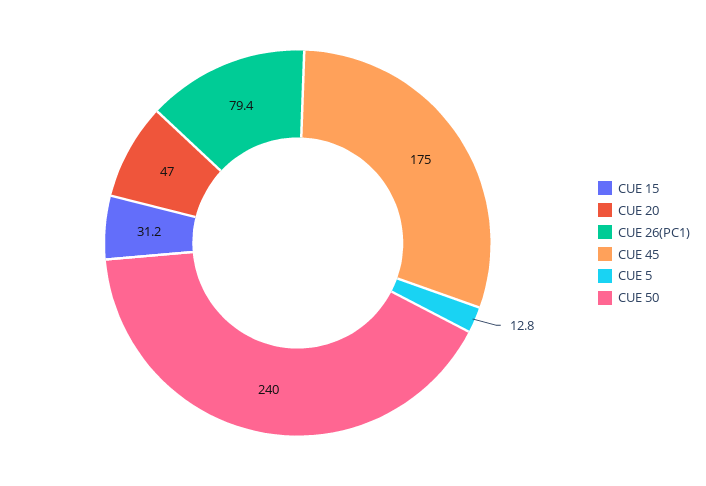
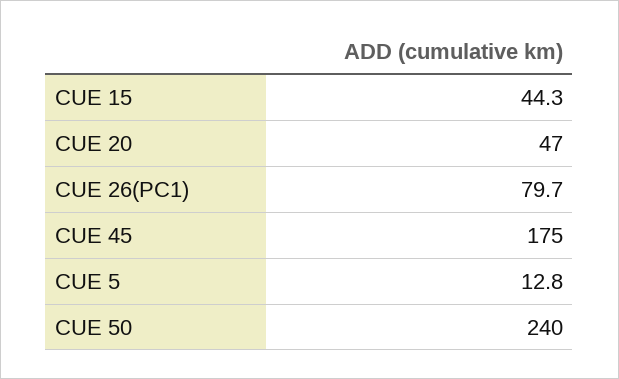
CUE 15: 31.2 -> 44.3
CUE 26(PC1): 79.4 -> 79.7

